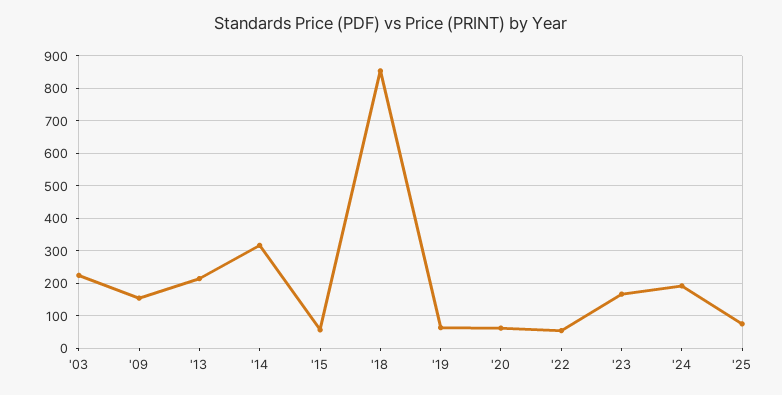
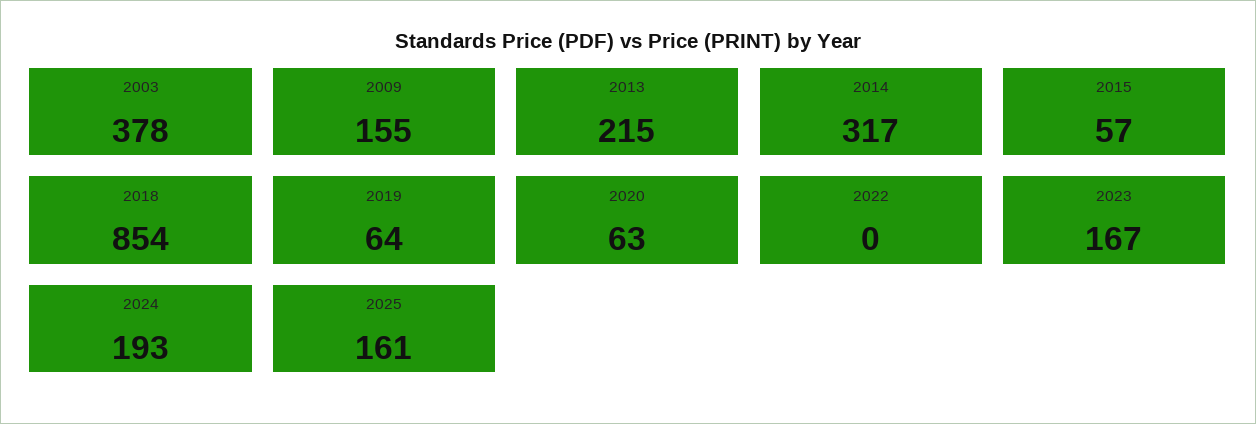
'03: 220 -> 378
'22: 60 -> 0
'25: 80 -> 161

